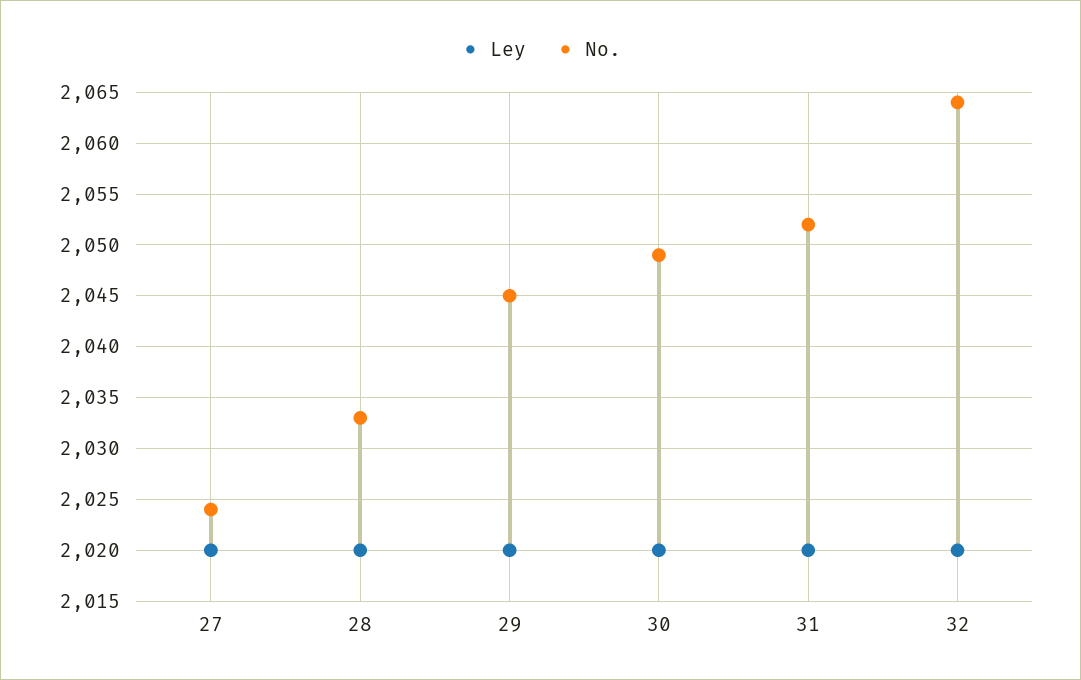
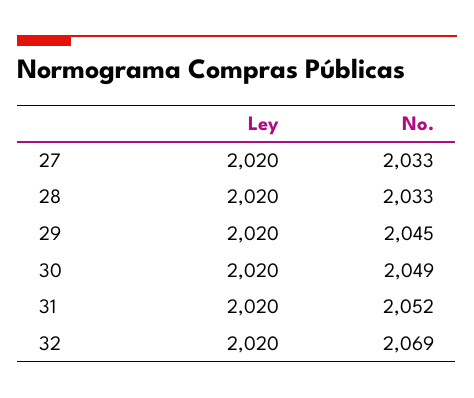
No., 27: 2024 -> 2033
No., 32: 2064 -> 2069

